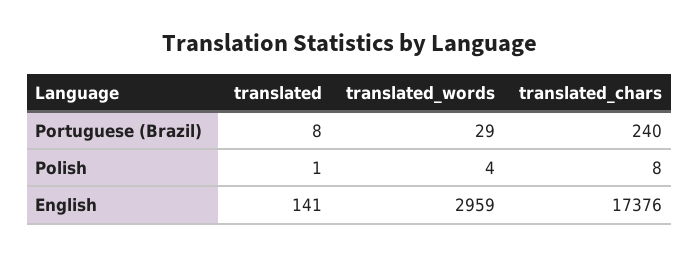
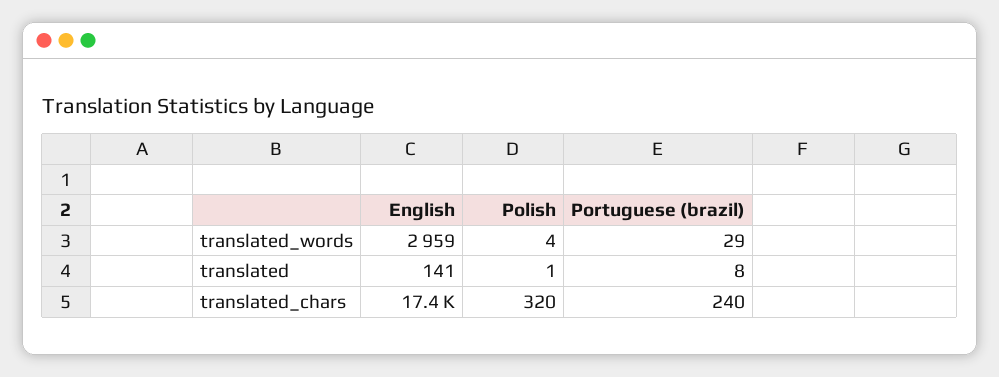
translated_chars, Polish: 8 -> 320

